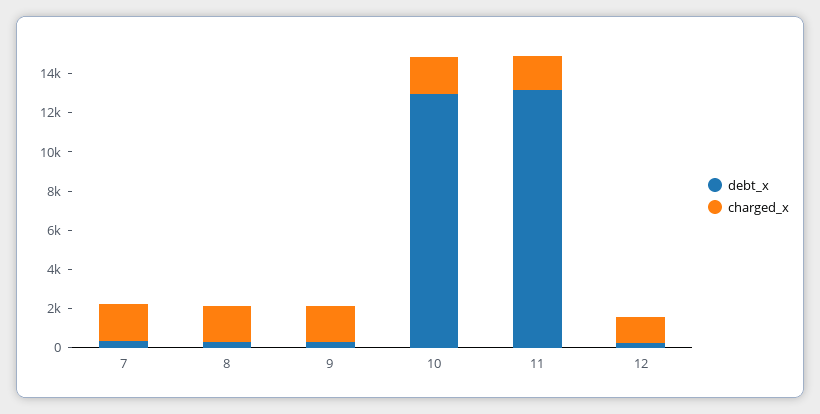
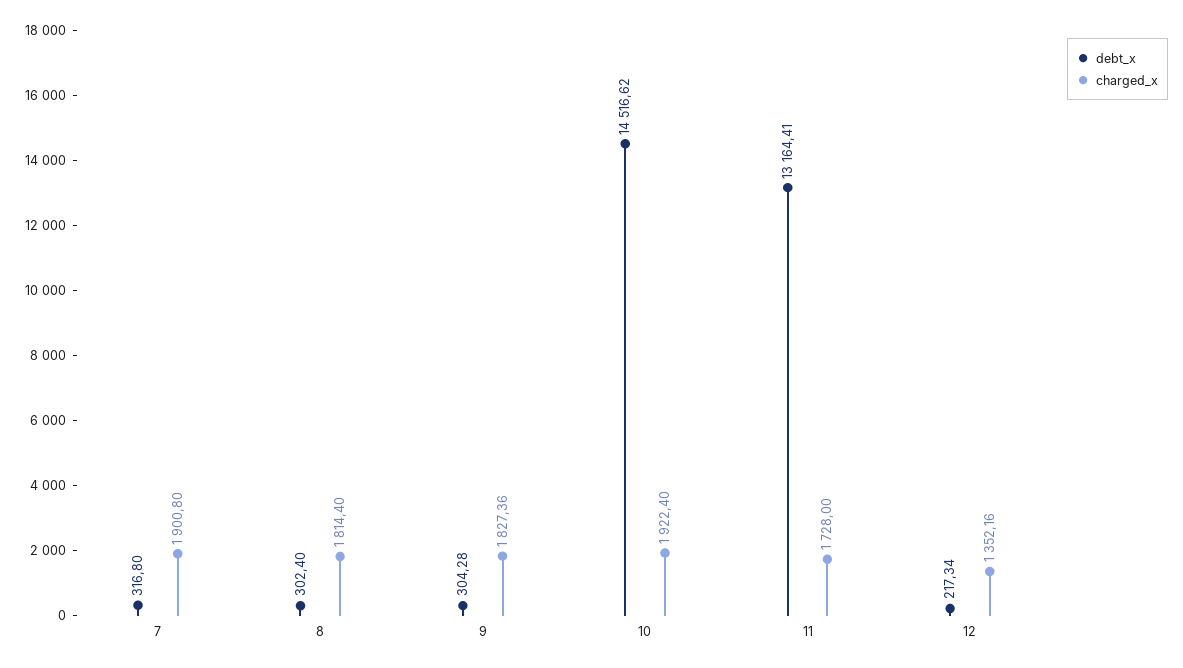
debt_x, 10: 13000 -> 14516.62

